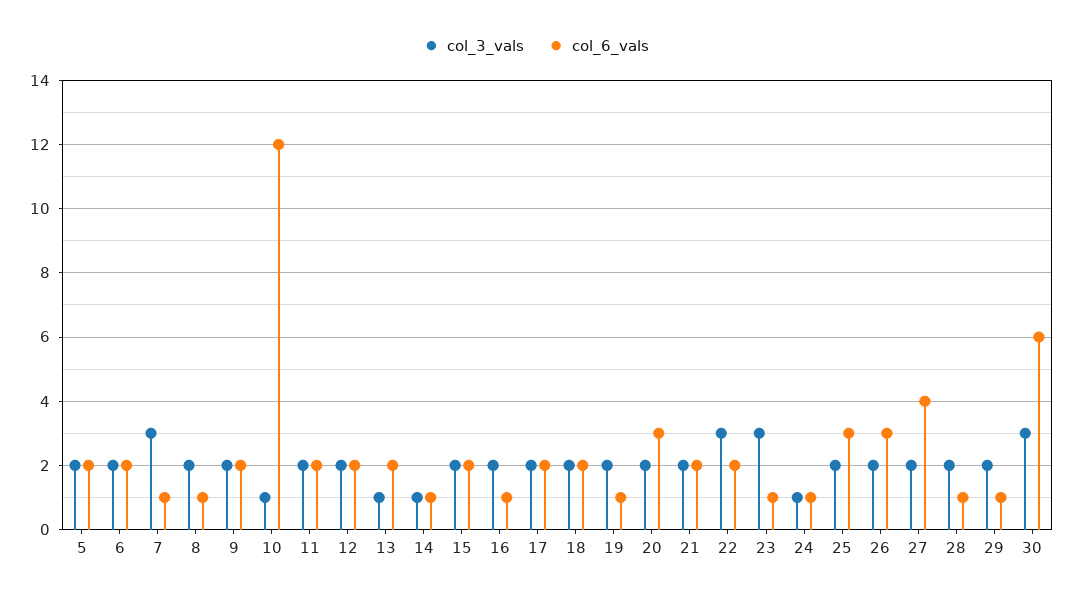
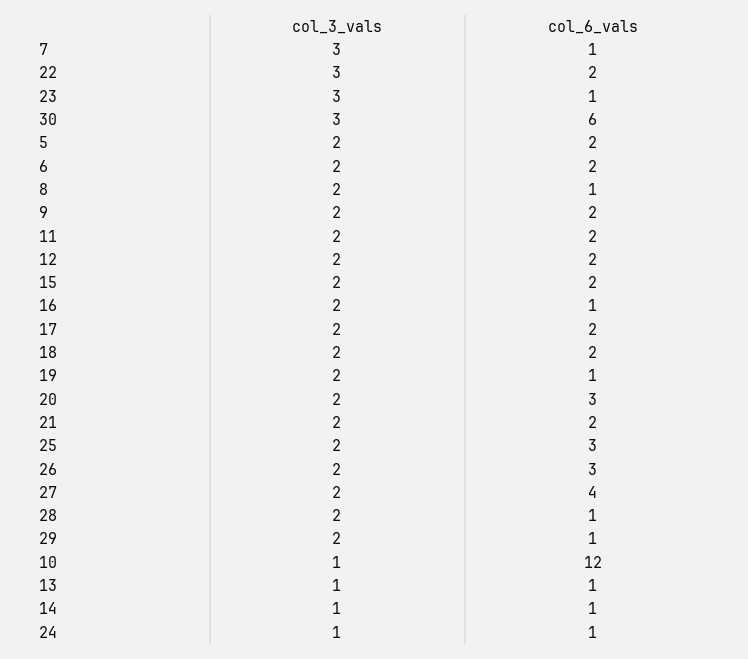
col_6_vals, 13: 2 -> 1

